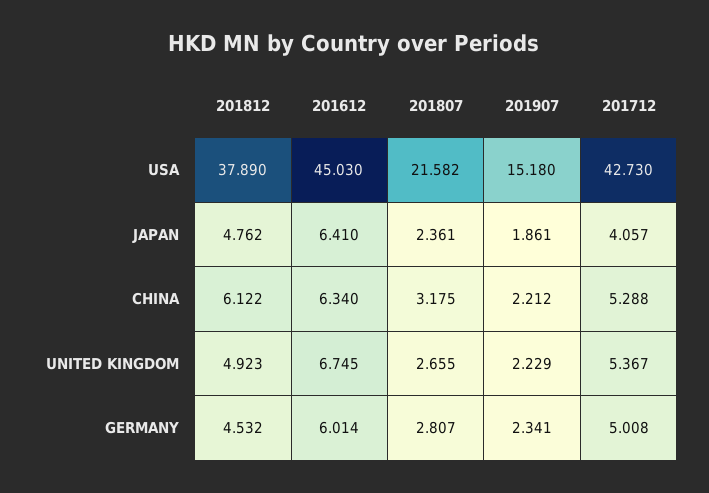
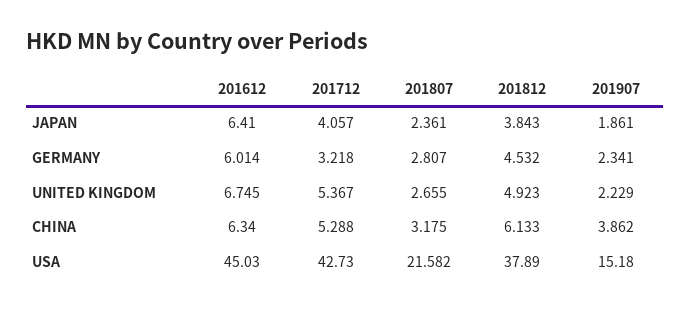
201812, JAPAN: 4.762 -> 3.843
201812, CHINA: 6.122 -> 6.133
201907, CHINA: 2.212 -> 3.862
201712, GERMANY: 5.008 -> 3.218

